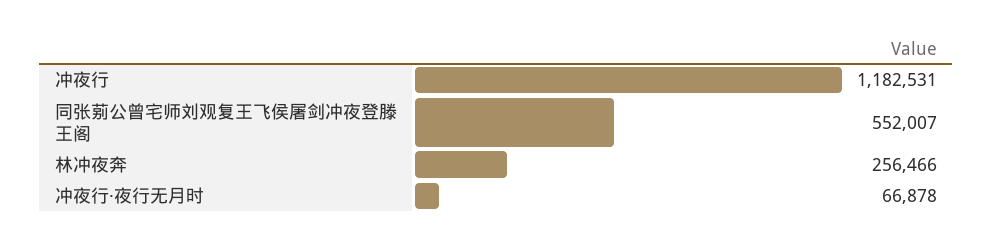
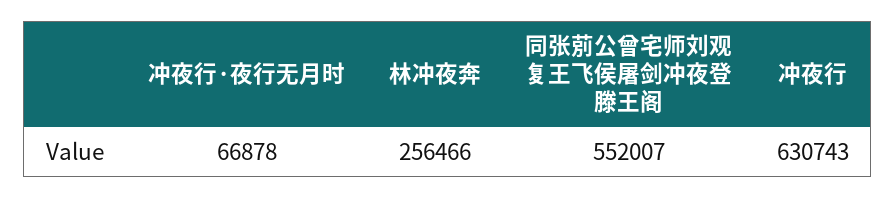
冲夜行: 1182531 -> 630743

